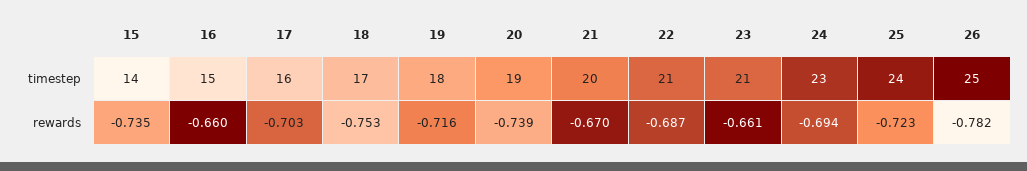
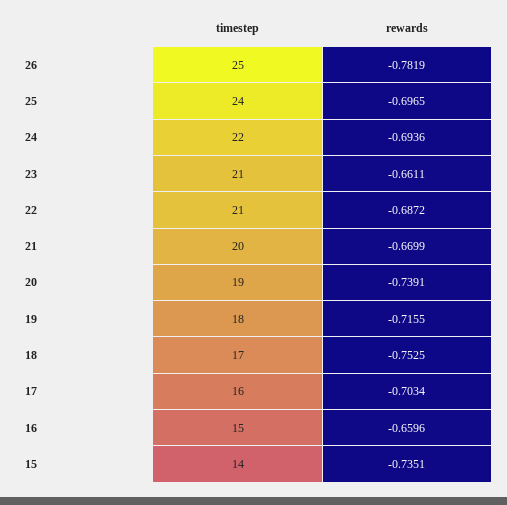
24, timestep: 23 -> 22
25, rewards: -0.723 -> -0.6965

